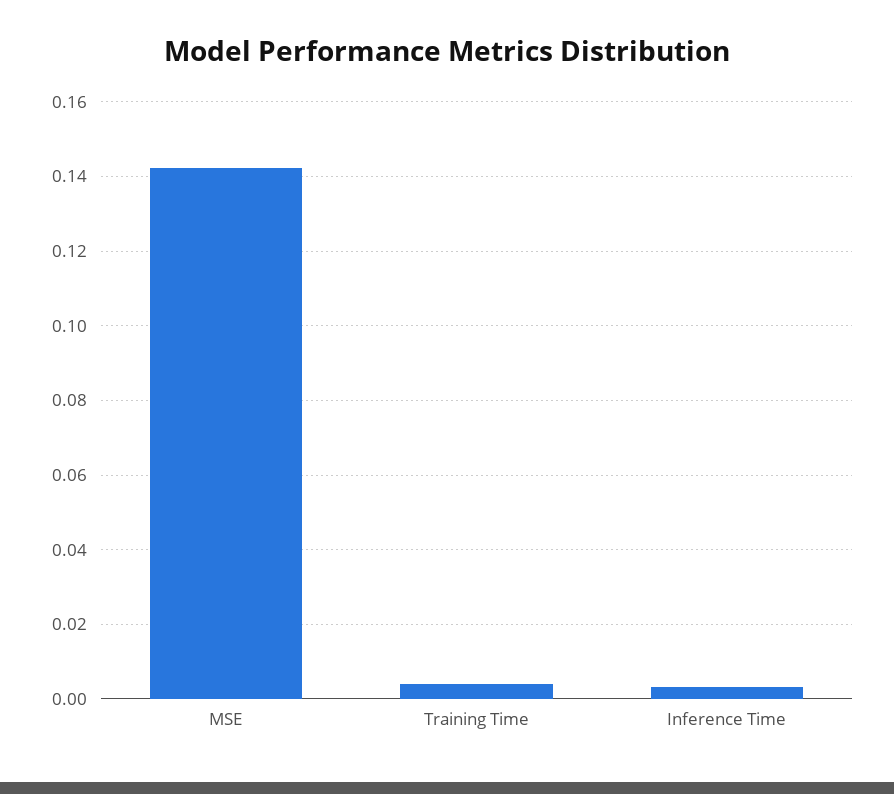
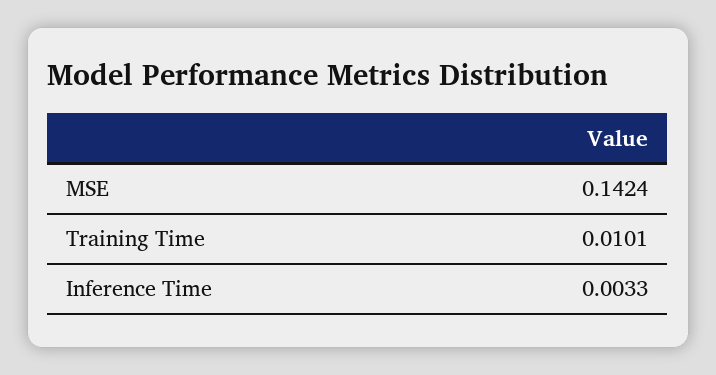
Training Time: 0.004 -> 0.0101

